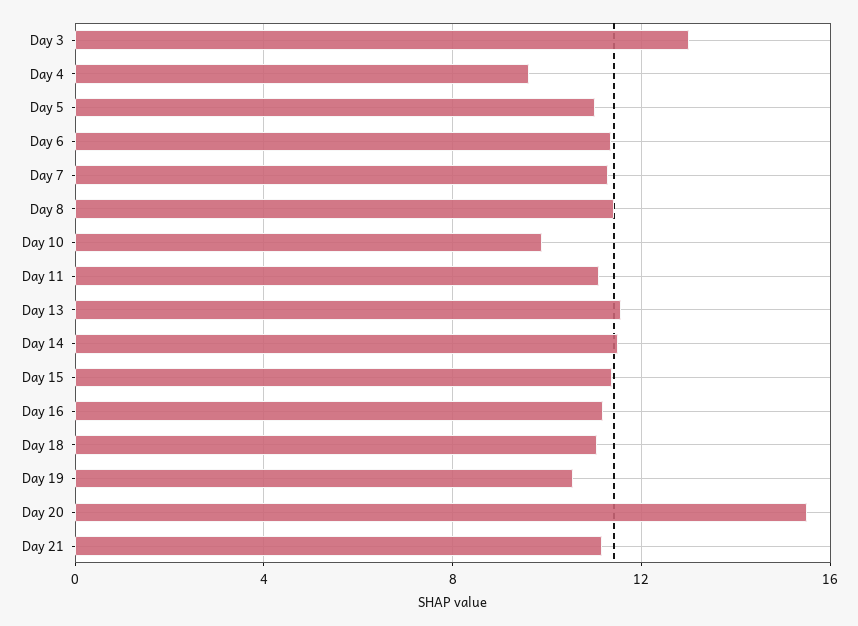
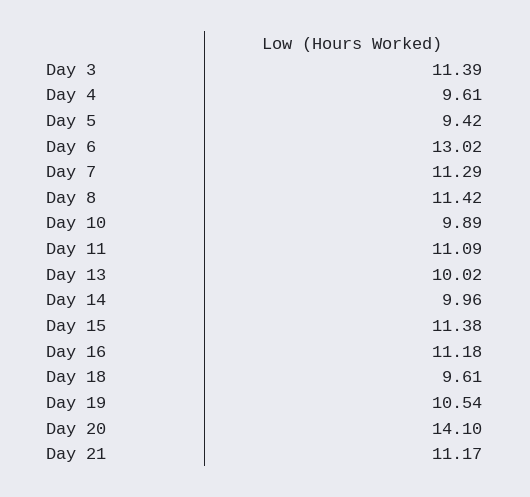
Day 3: 13 -> 11.39
Day 5: 11 -> 9.42
Day 6: 11.5 -> 13.02
Day 13: 11.5 -> 10.02
Day 14: 11.5 -> 9.96
Day 18: 11 -> 9.61
Day 20: 15.5 -> 14.1

